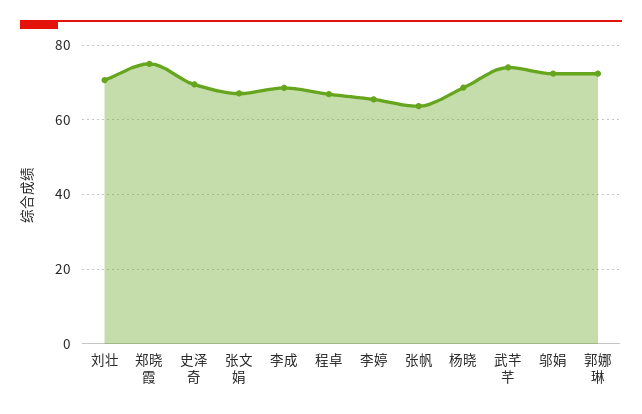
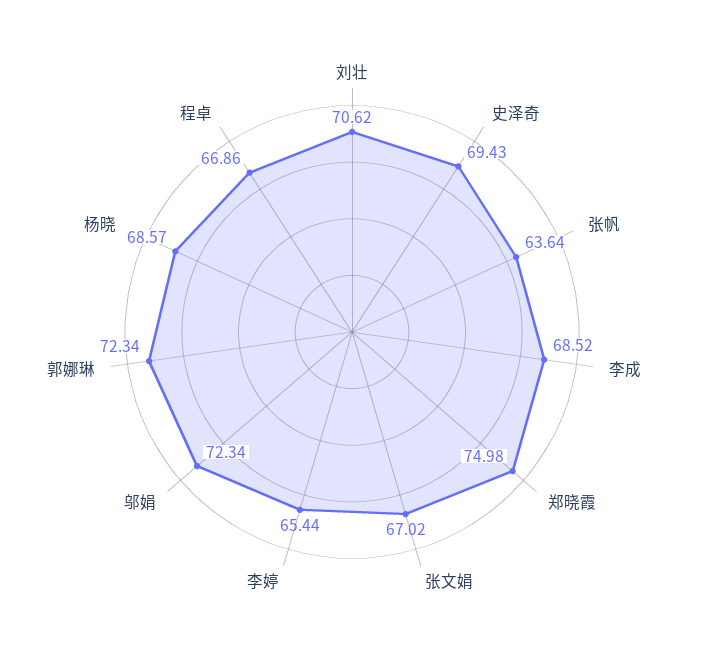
武芊芊: 74 -> none

